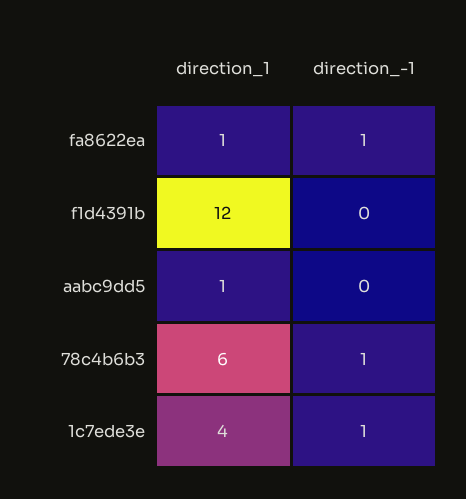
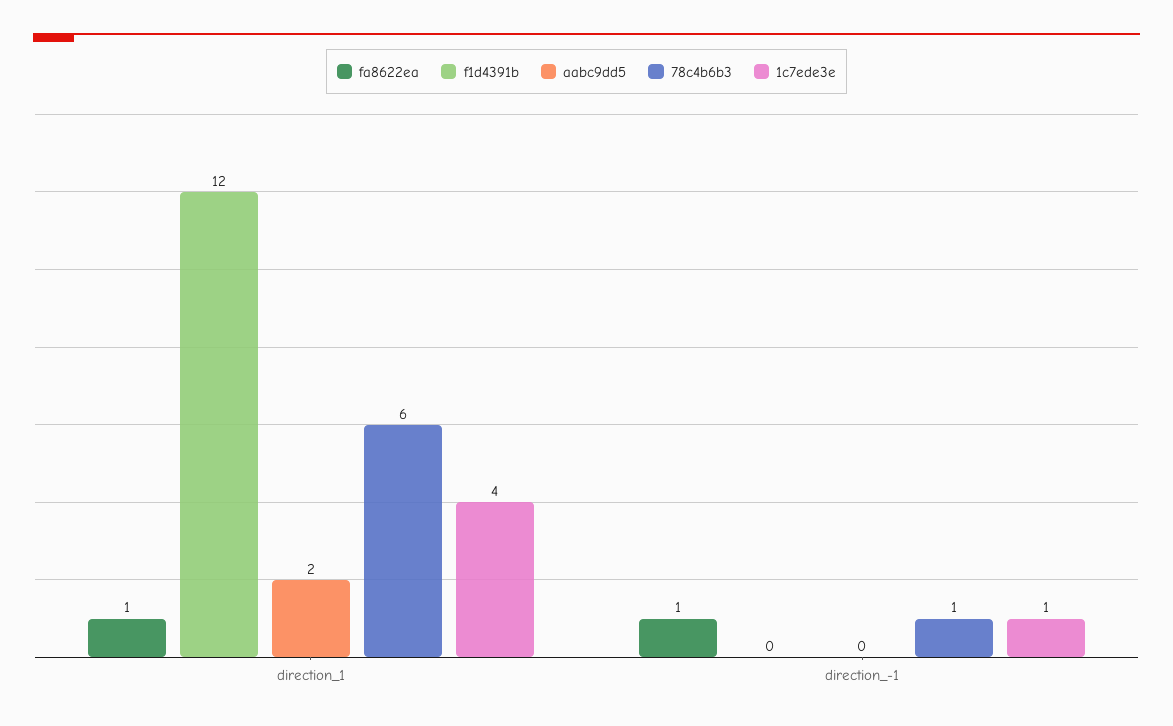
aabc9dd5, direction_1: 1 -> 2

